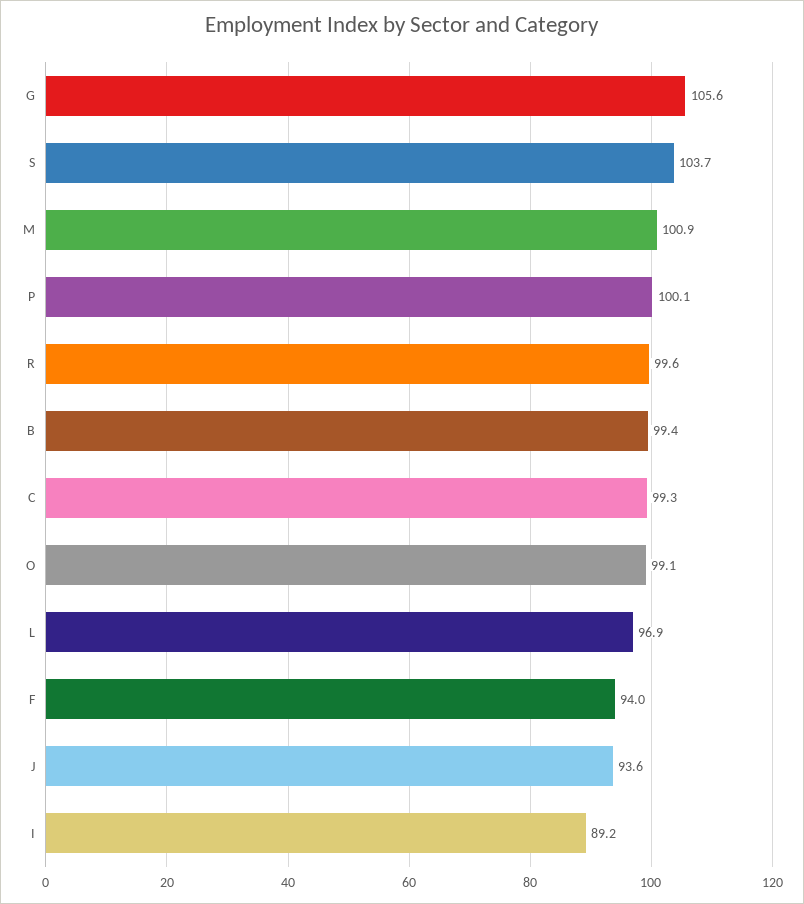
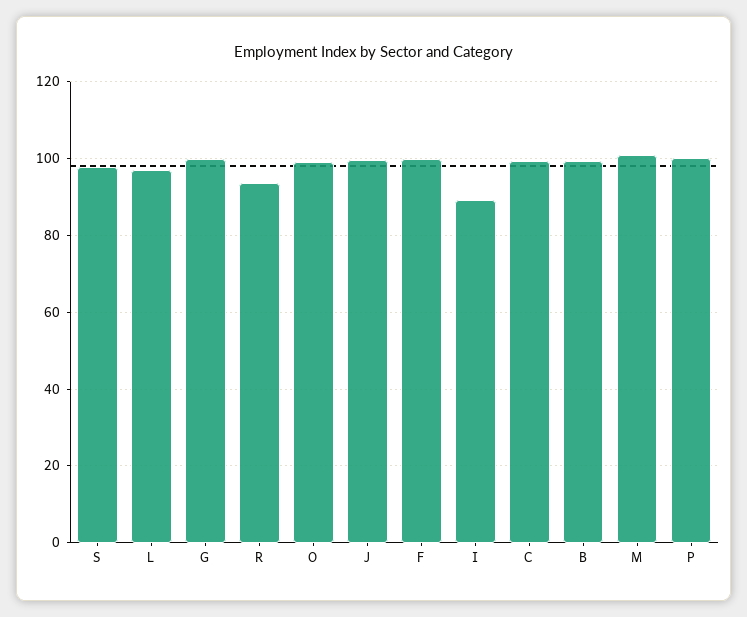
G: 105.6 -> 100
S: 103.7 -> 98
R: 99.6 -> 94
F: 94 -> 100
J: 93.6 -> 100

